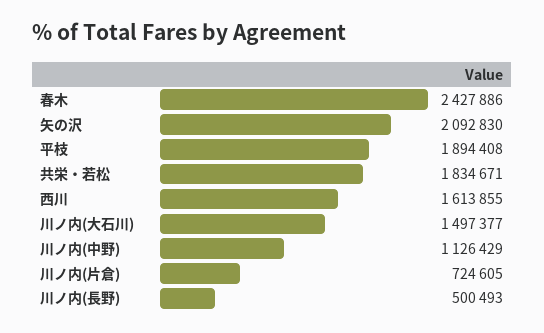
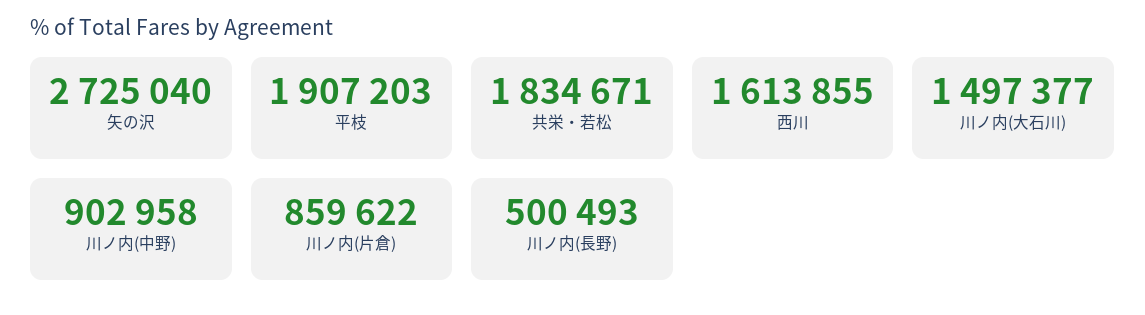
春木: 2427886 -> none
矢の沢: 2092830 -> 2725040
平枝: 1894408 -> 1907203
川ノ内(中野): 1126429 -> 902958
川ノ内(片倉): 724605 -> 859622

